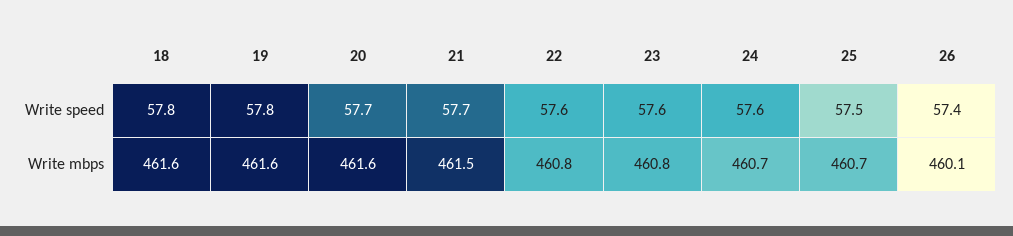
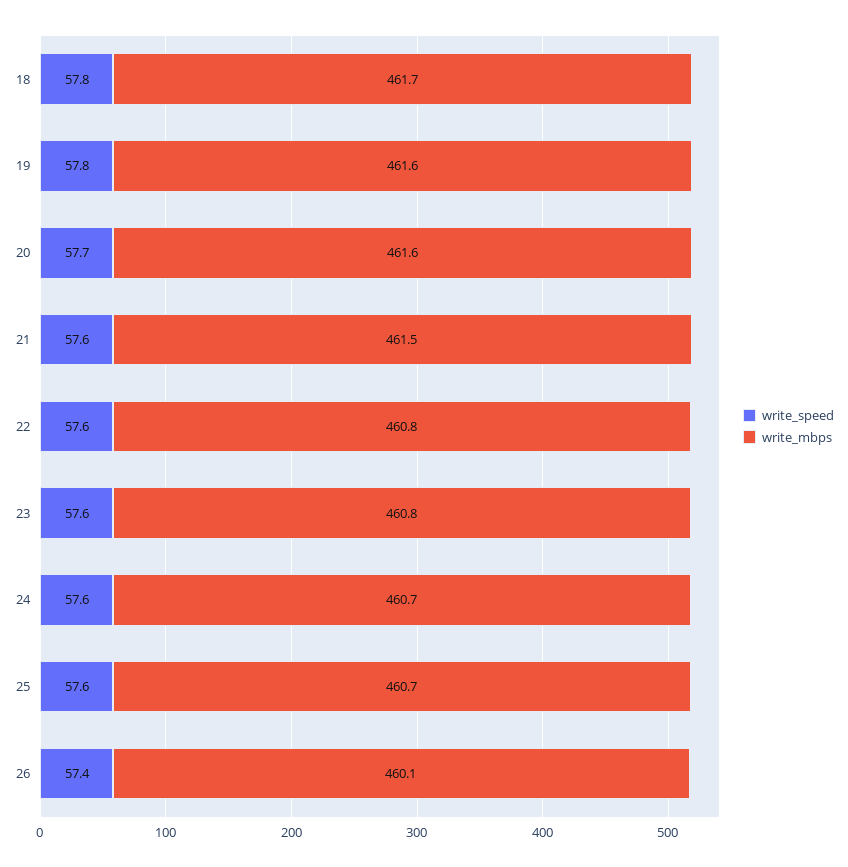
Write speed, 21: 57.7 -> 57.6
Write speed, 25: 57.5 -> 57.6
Write mbps, 18: 461.6 -> 461.7

